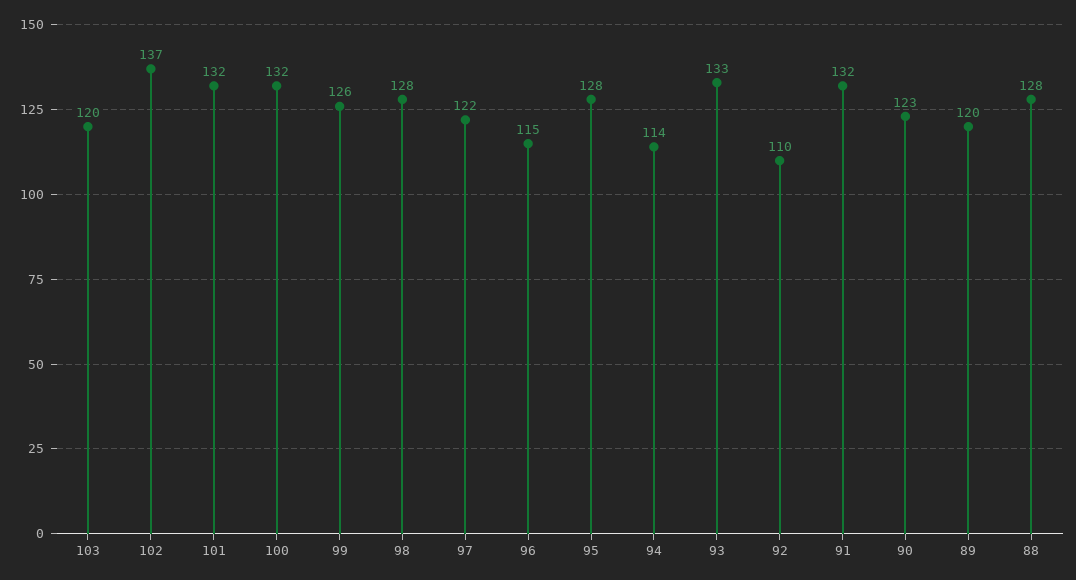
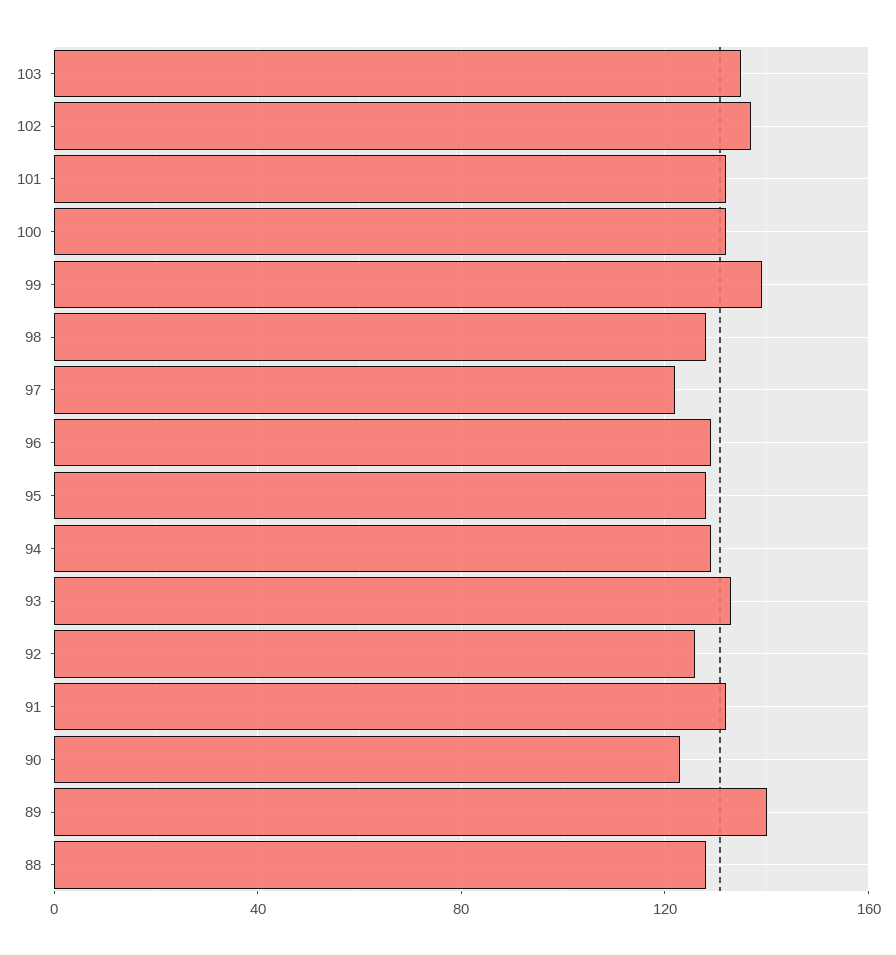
103: 120 -> 135
99: 126 -> 140
96: 115 -> 130
94: 114 -> 130
92: 110 -> 125
89: 120 -> 140

